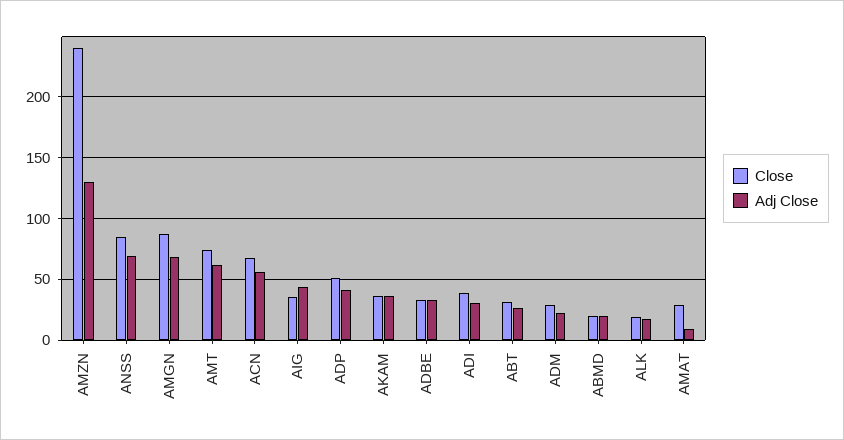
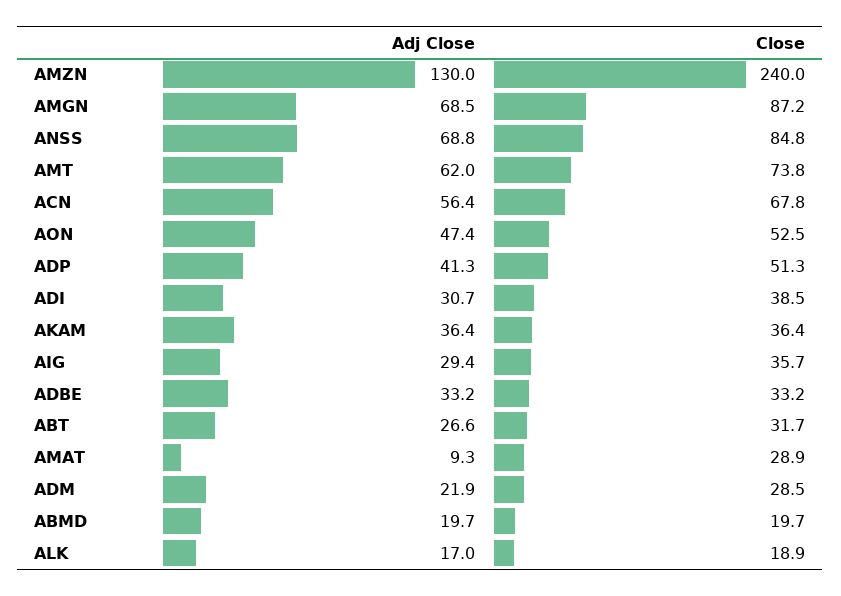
Adj Close, AIG: 45 -> 29.4
Adj Close, AON: none -> 47.4
Close, AON: none -> 52.5

